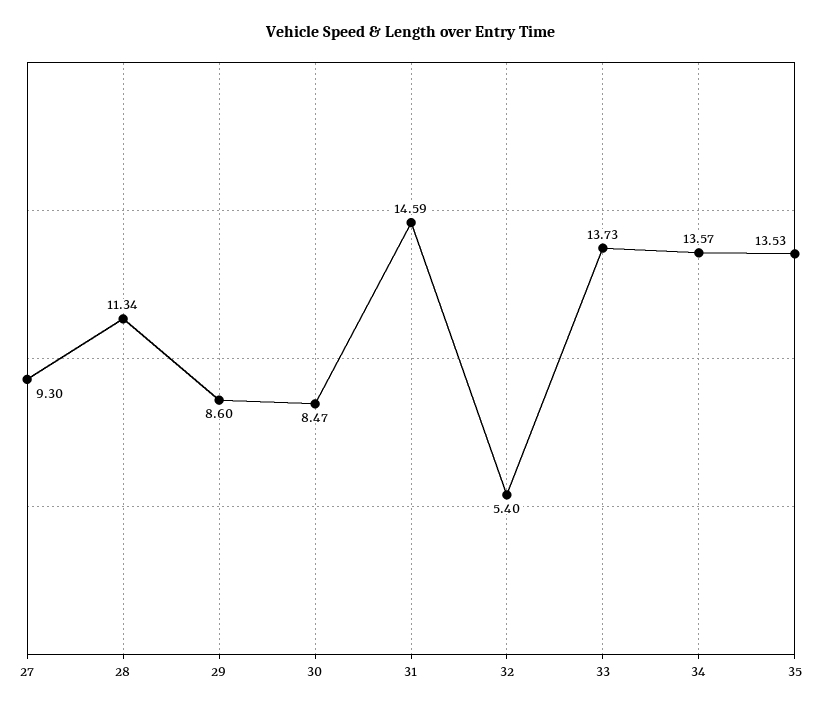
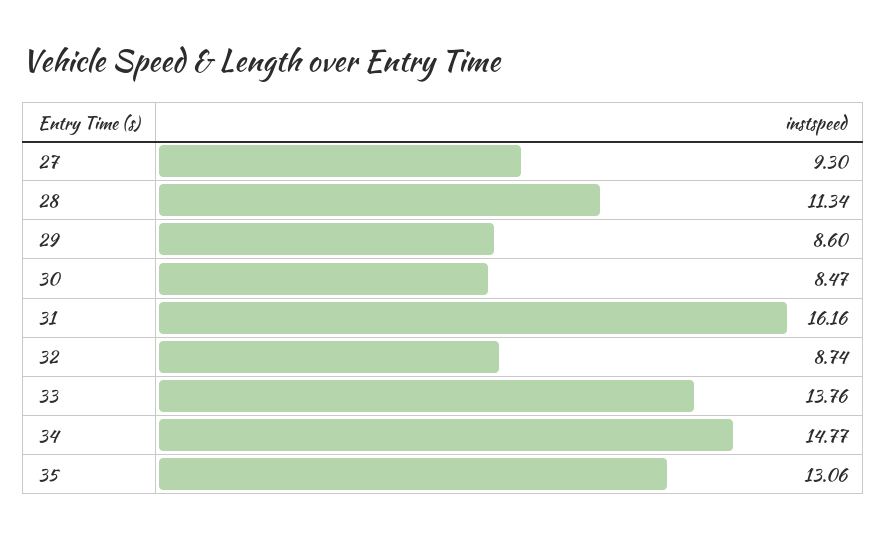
31: 14.59 -> 16.16
32: 5.4 -> 8.74
33: 13.73 -> 13.76
34: 13.57 -> 14.77
35: 13.53 -> 13.06

